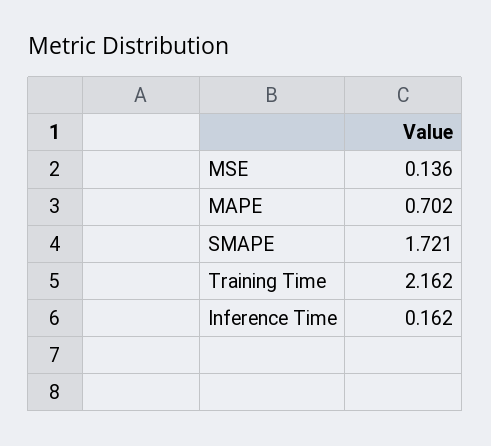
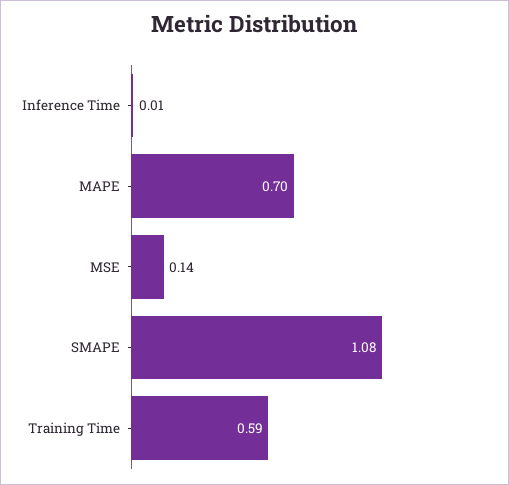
SMAPE: 1.721 -> 1.08
Training Time: 2.162 -> 0.59
Inference Time: 0.162 -> 0.01

